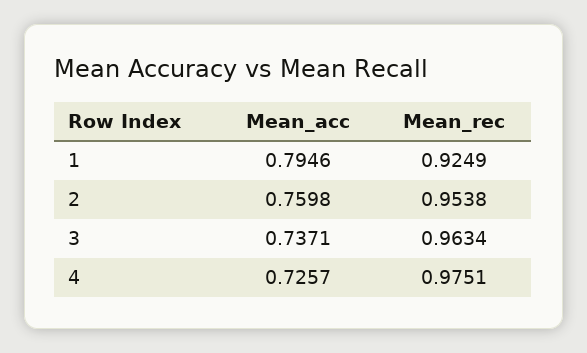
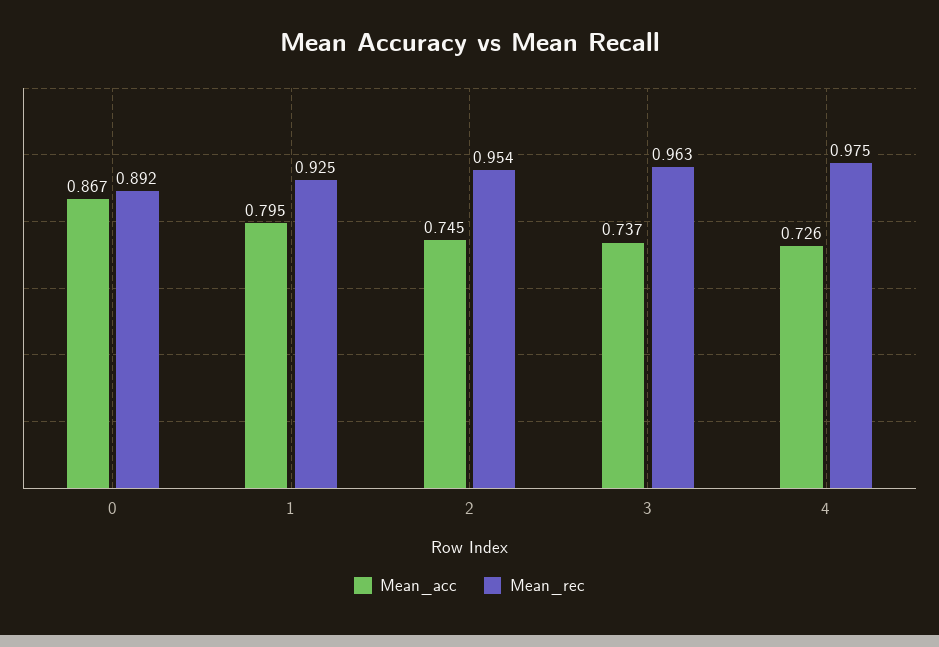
Mean_acc, 2: 0.7598 -> 0.745
Mean_acc, 0: none -> 0.867
Mean_rec, 0: none -> 0.892

